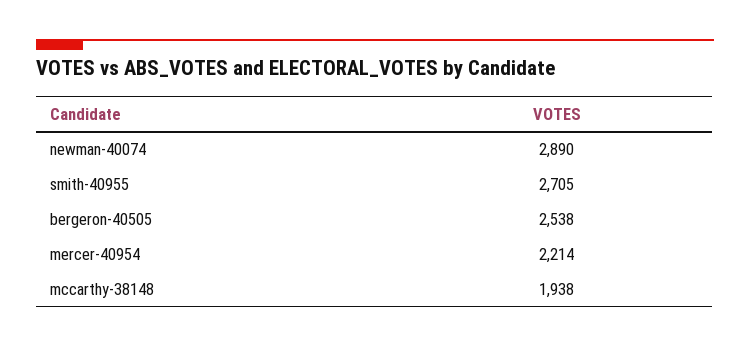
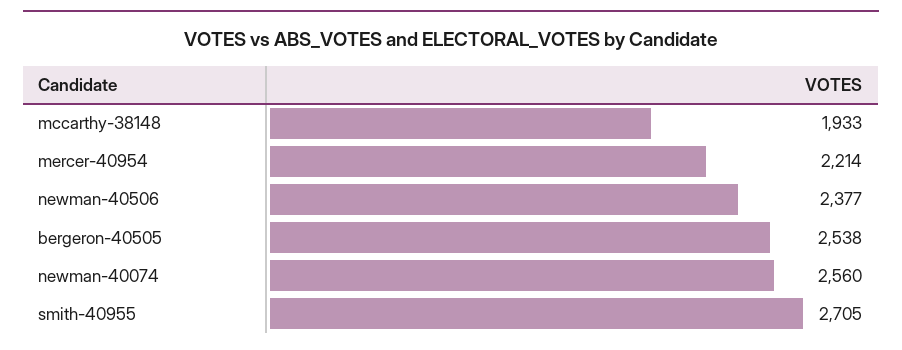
newman-40074: 2890 -> 2560
mccarthy-38148: 1938 -> 1933
newman-40506: none -> 2377

